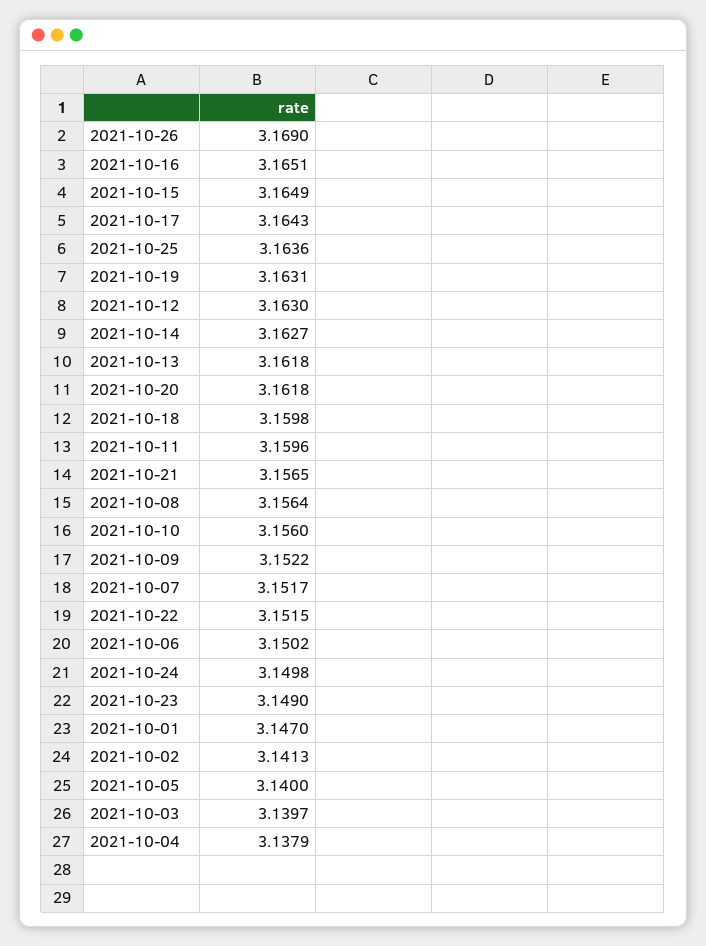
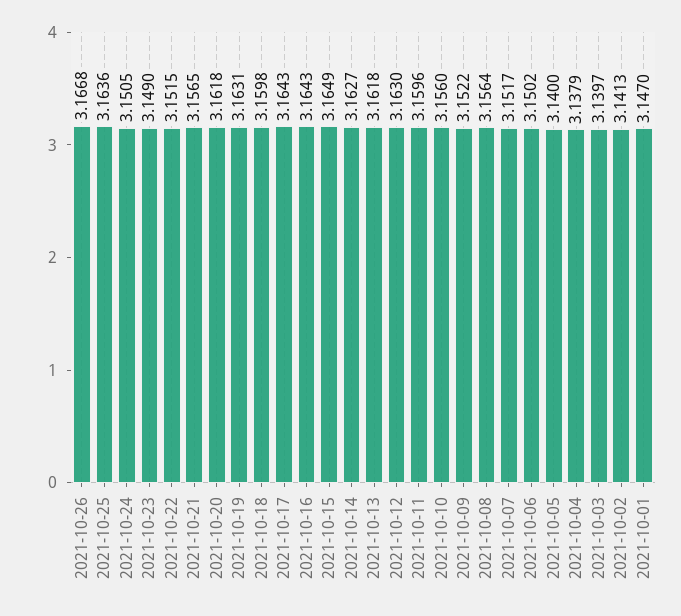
2021-10-26: 3.169 -> 3.1668
2021-10-16: 3.1651 -> 3.1643
2021-10-24: 3.1498 -> 3.1505

